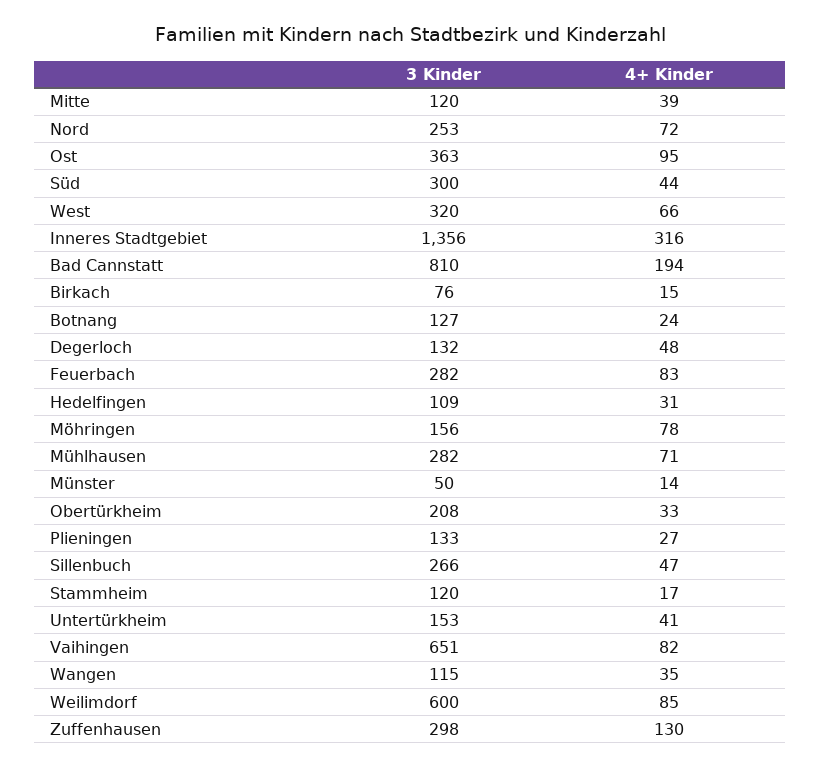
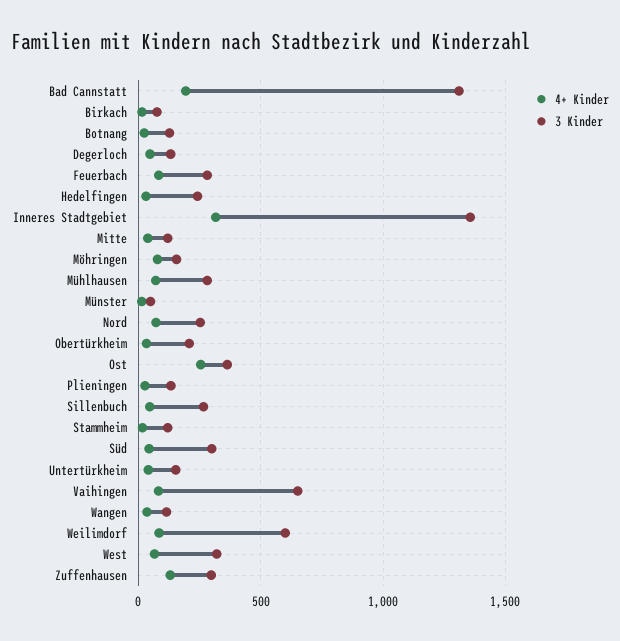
4+ Kinder, Ost: 95 -> 250
3 Kinder, Bad Cannstatt: 810 -> 1300
3 Kinder, Hedelfingen: 109 -> 250

